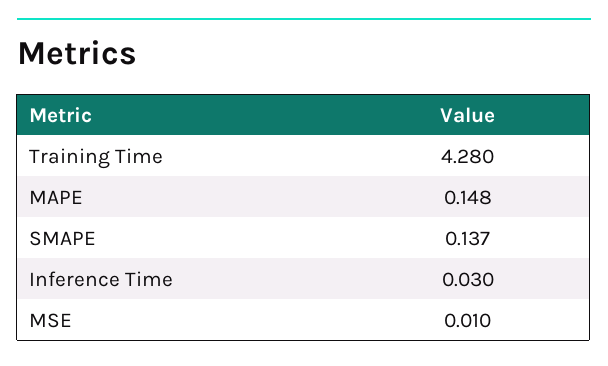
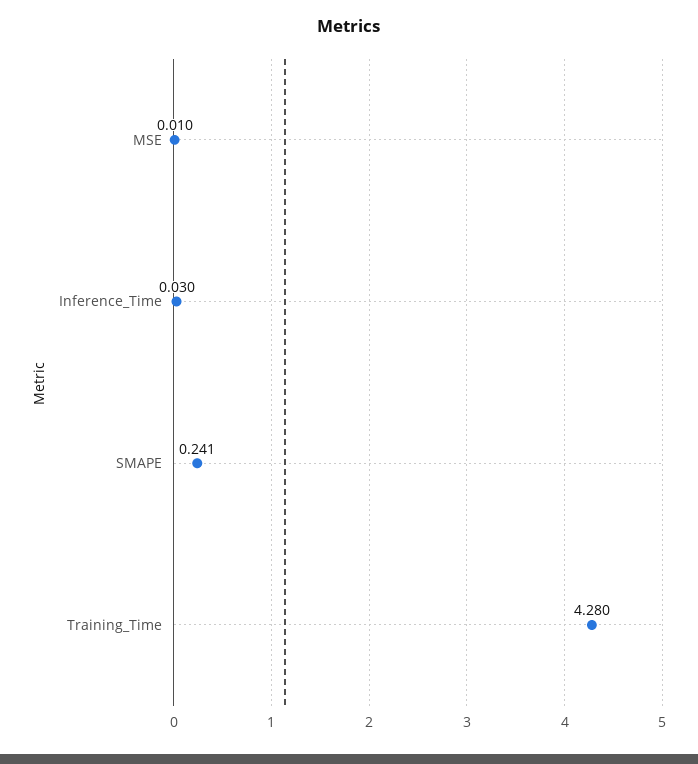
MAPE: 0.148 -> none
SMAPE: 0.137 -> 0.241

